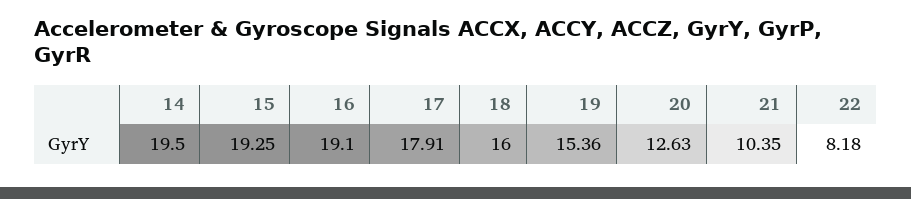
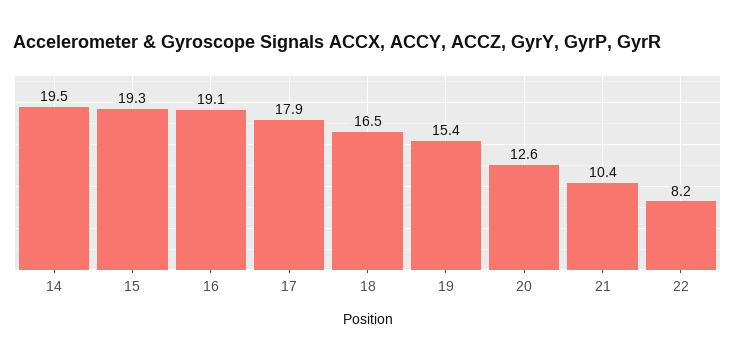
18: 16 -> 16.5

